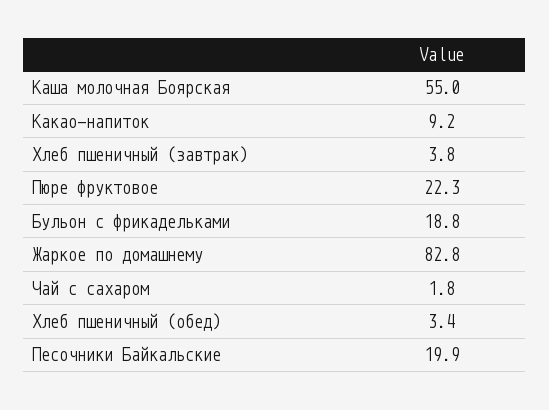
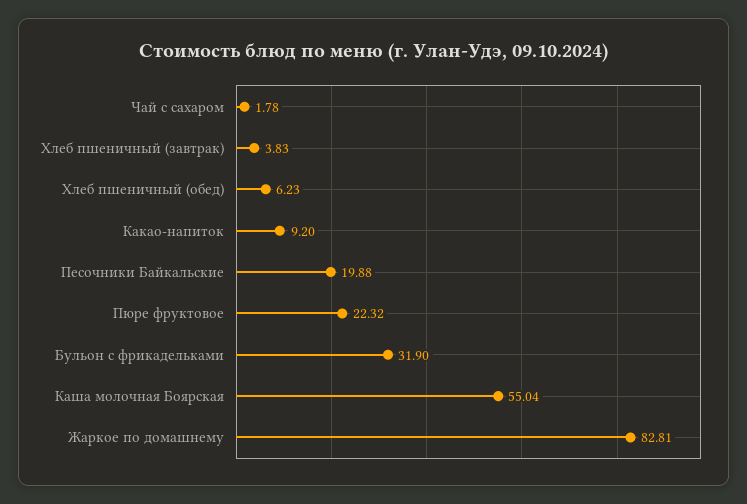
Бульон с фрикадельками: 18.8 -> 31.9
Хлеб пшеничный (обед): 3.4 -> 6.23

